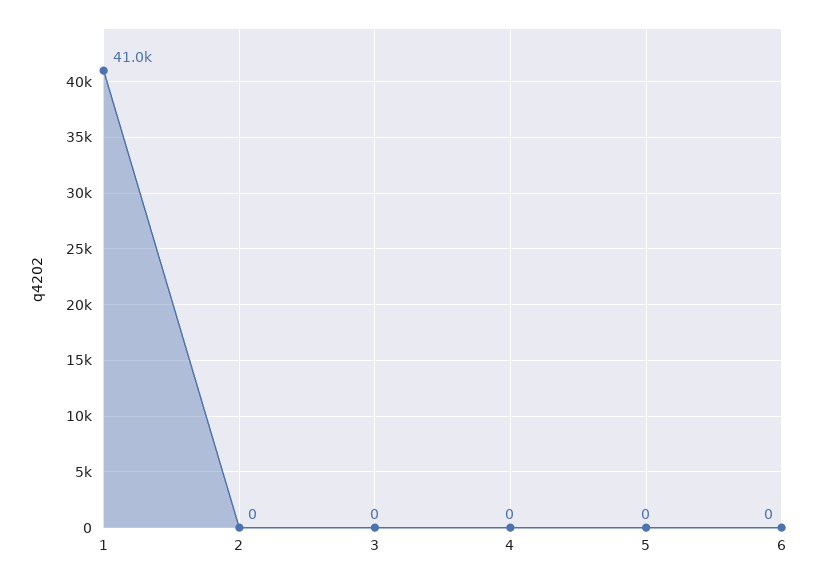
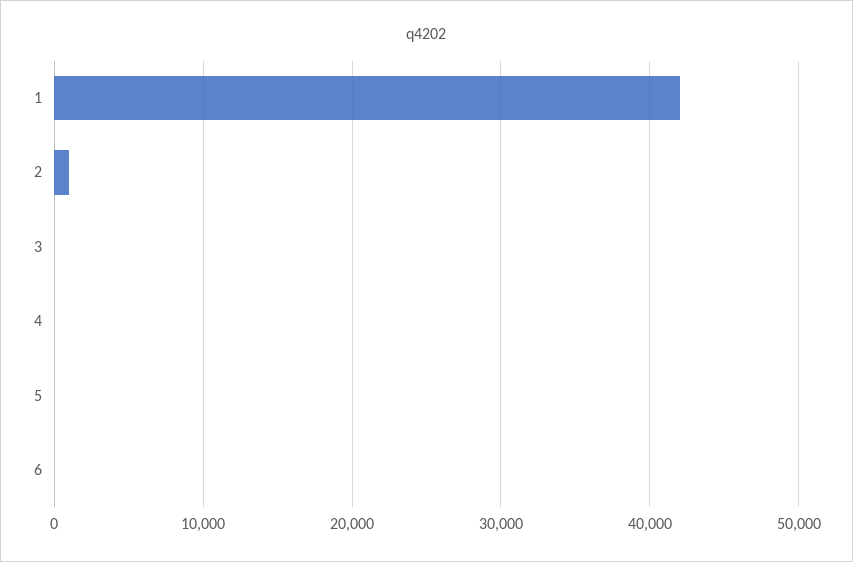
1: 41000 -> 42000
2: 0 -> 1000

